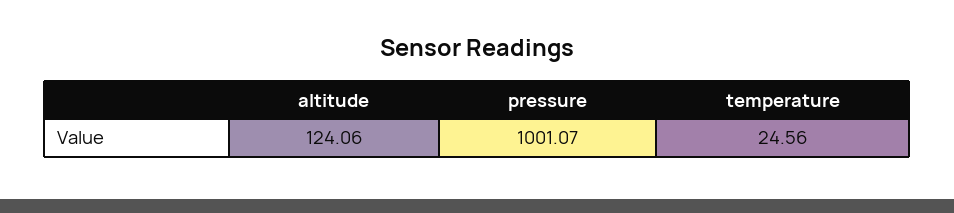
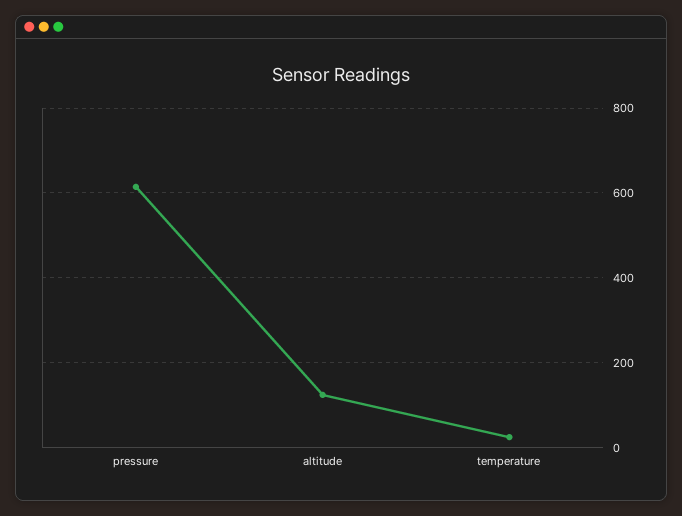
pressure: 1001.07 -> 620

